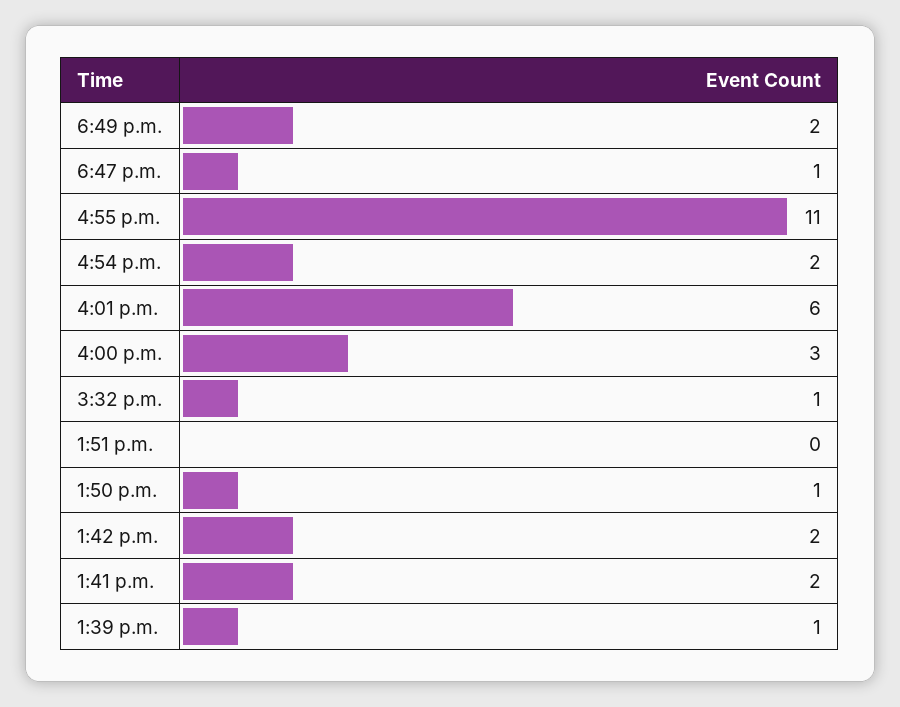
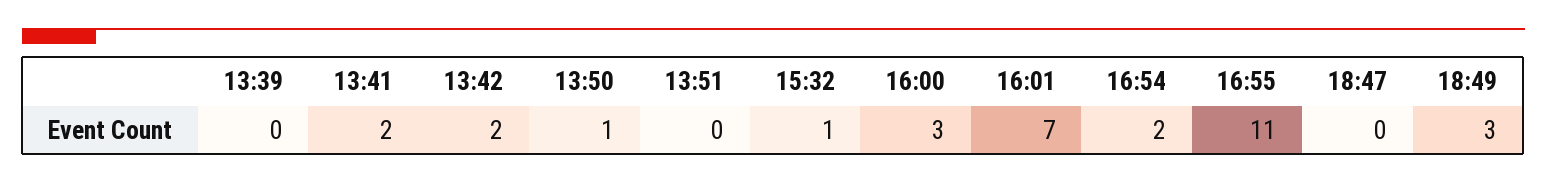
6:49 p.m.: 2 -> 3
6:47 p.m.: 1 -> 0
4:01 p.m.: 6 -> 7
1:39 p.m.: 1 -> 0

